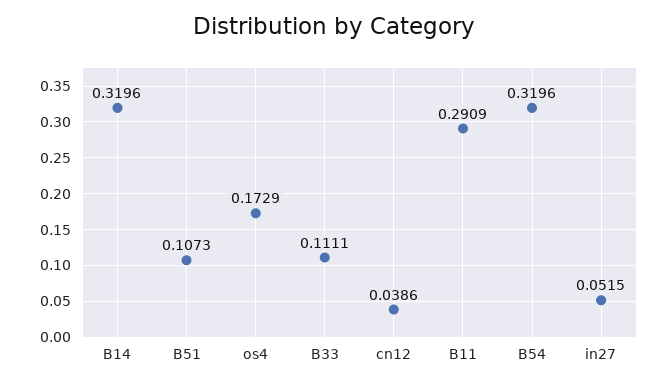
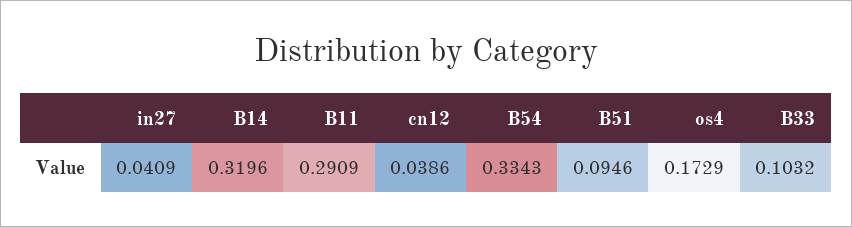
B51: 0.1073 -> 0.0946
B33: 0.1111 -> 0.1032
B54: 0.3196 -> 0.3343
in27: 0.0515 -> 0.0409

